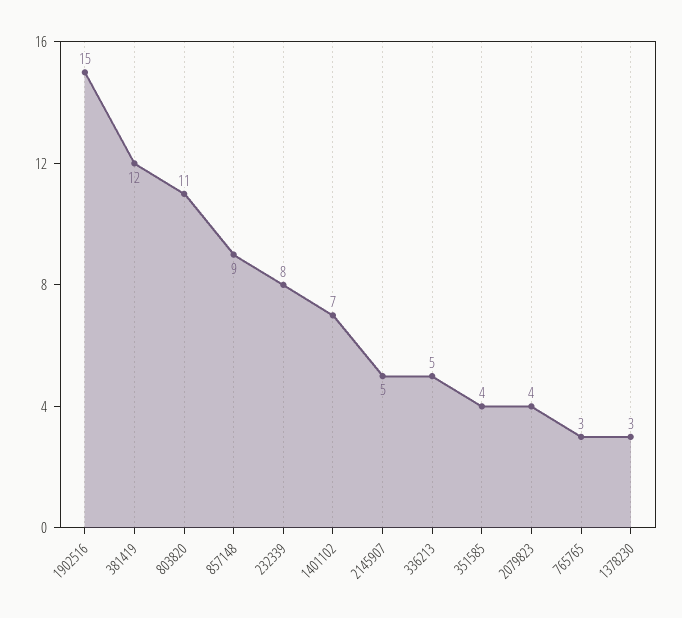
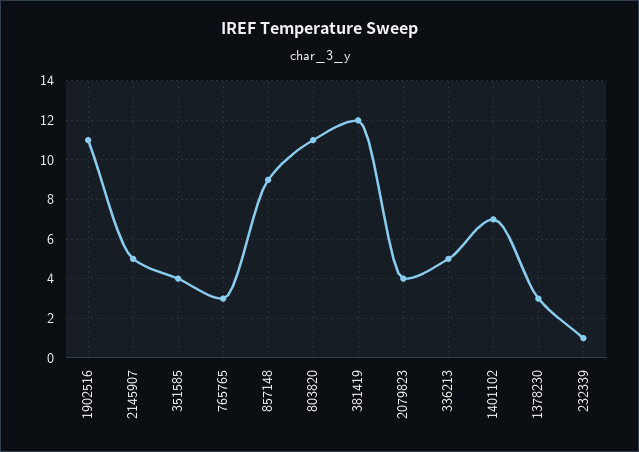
1902516: 15 -> 11
232339: 8 -> 1

